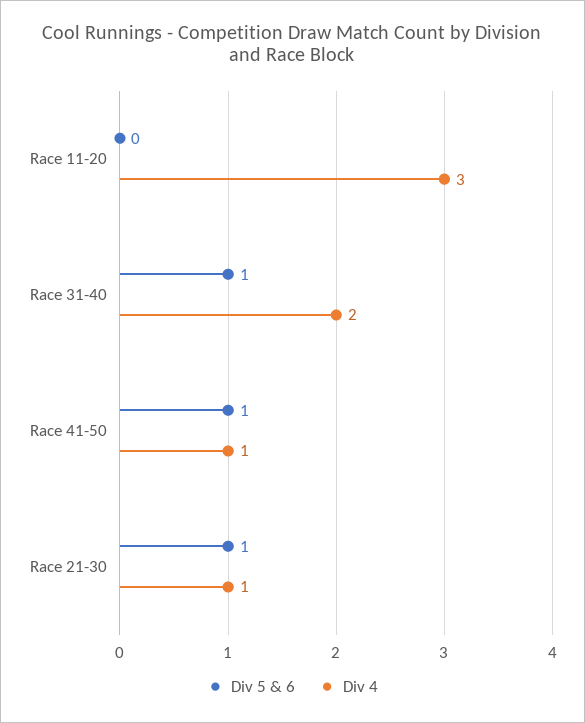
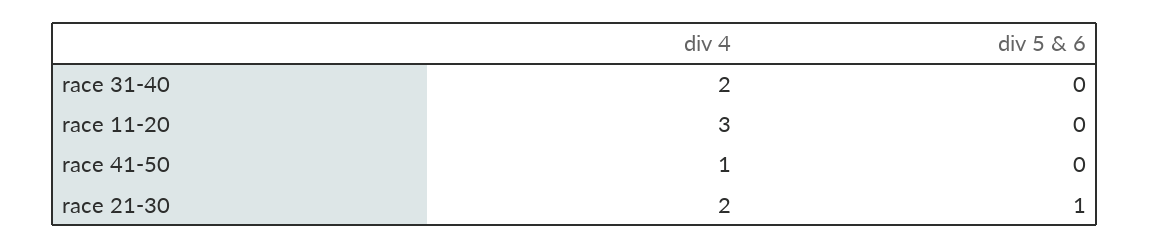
Div 5 & 6, Race 31-40: 1 -> 0
Div 5 & 6, Race 41-50: 1 -> 0
Div 4, Race 21-30: 1 -> 2

